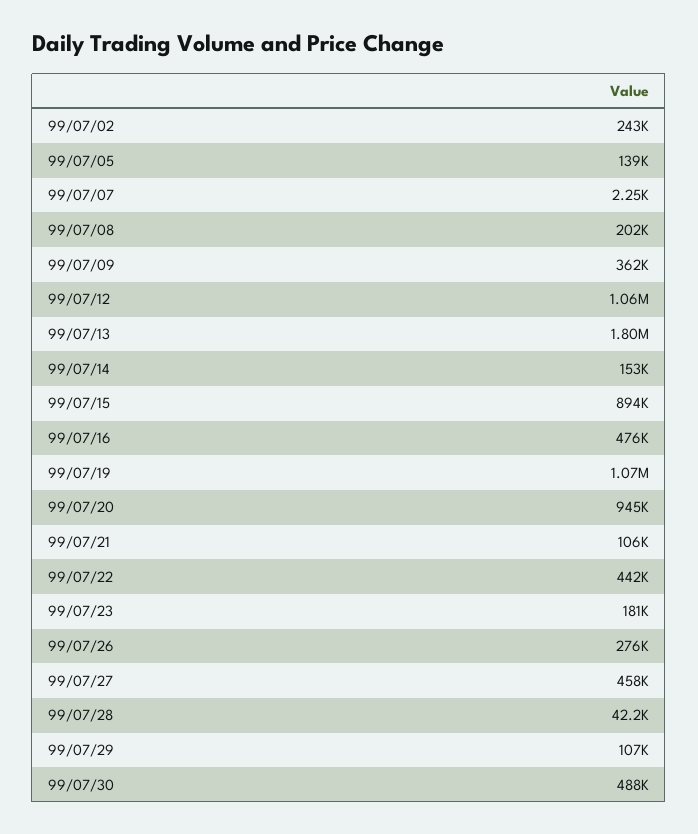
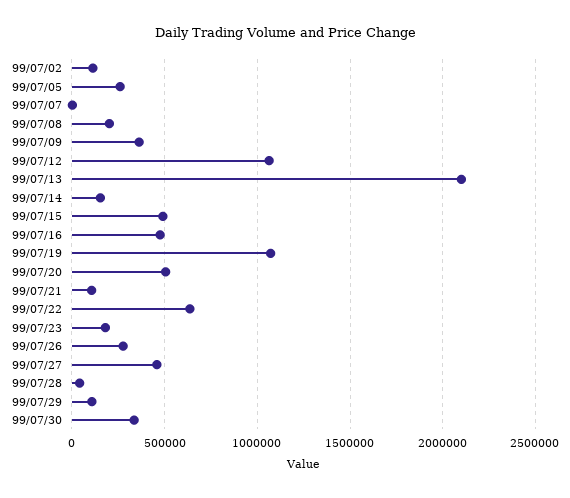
99/07/02: 243000 -> 100000
99/07/05: 139000 -> 250000
99/07/13: 1800000 -> 2100000
99/07/15: 894000 -> 500000
99/07/20: 945000 -> 500000
99/07/22: 442000 -> 650000
99/07/30: 488000 -> 350000

